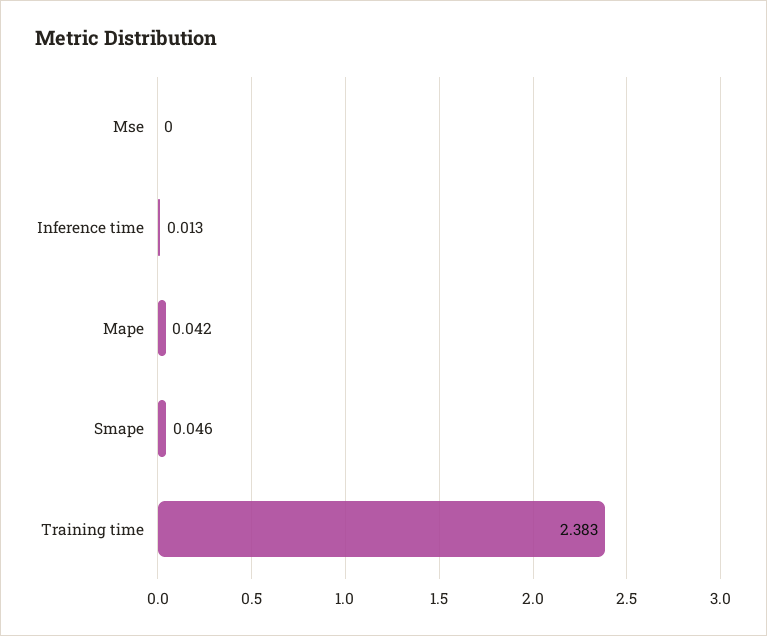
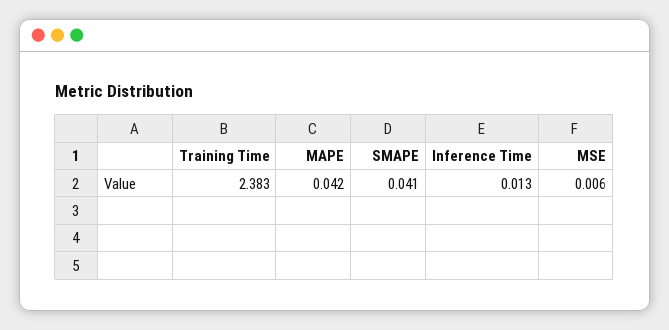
Mse: 0 -> 0.006
Smape: 0.046 -> 0.041

